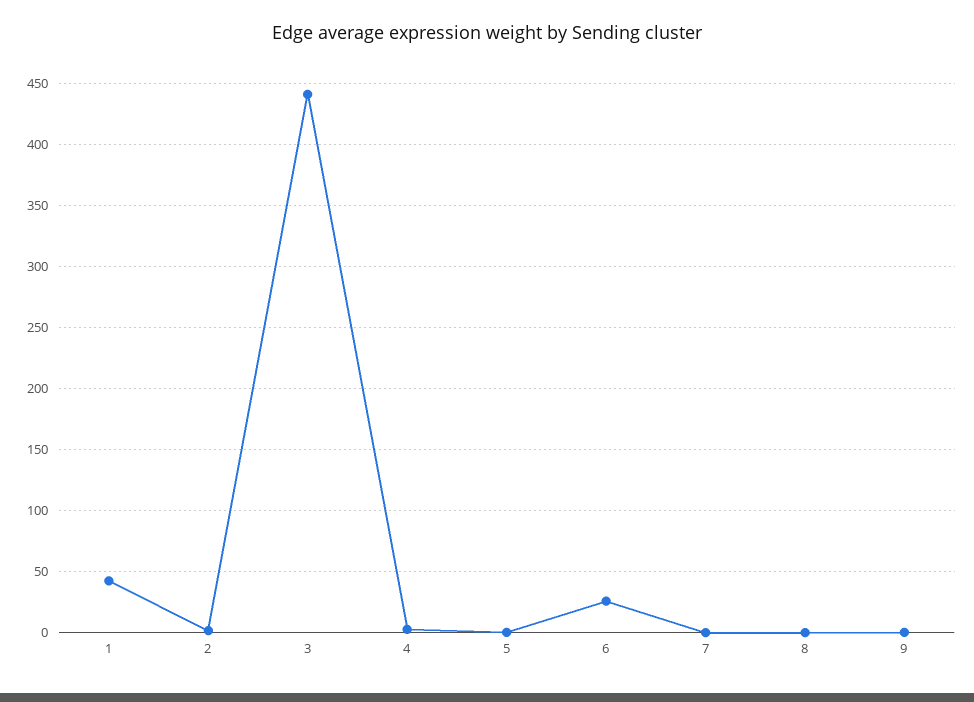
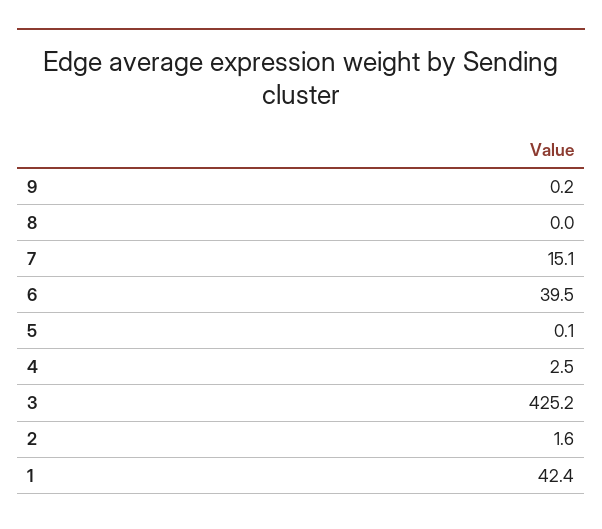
3: 440 -> 425.2
6: 25 -> 39.5
7: 0 -> 15.1

